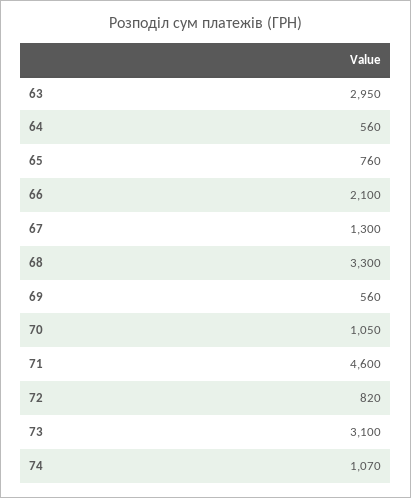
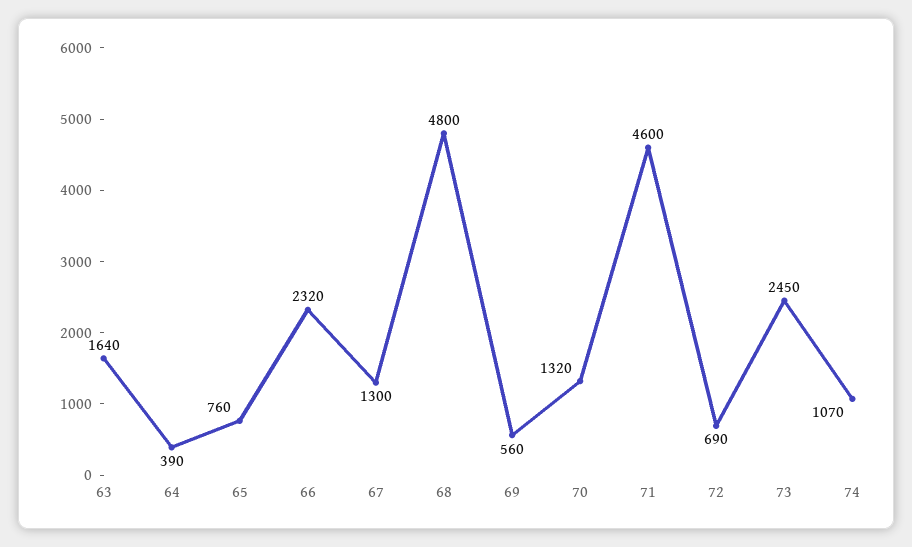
63: 2950 -> 1640
64: 560 -> 390
66: 2100 -> 2320
68: 3300 -> 4800
70: 1050 -> 1320
72: 820 -> 690
73: 3100 -> 2450

